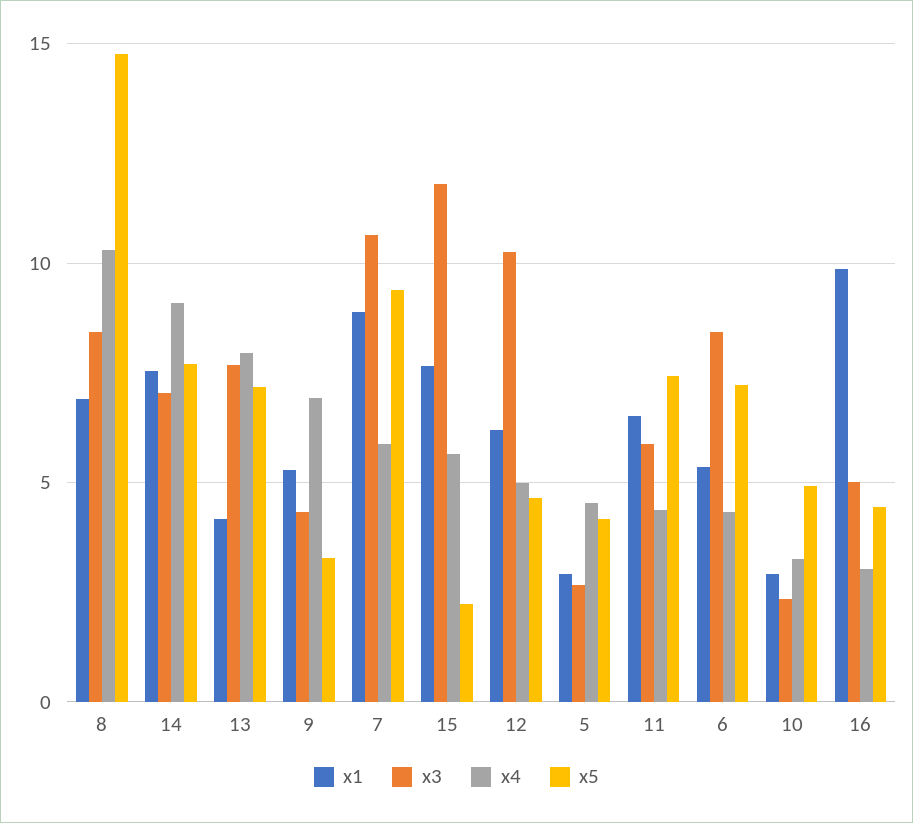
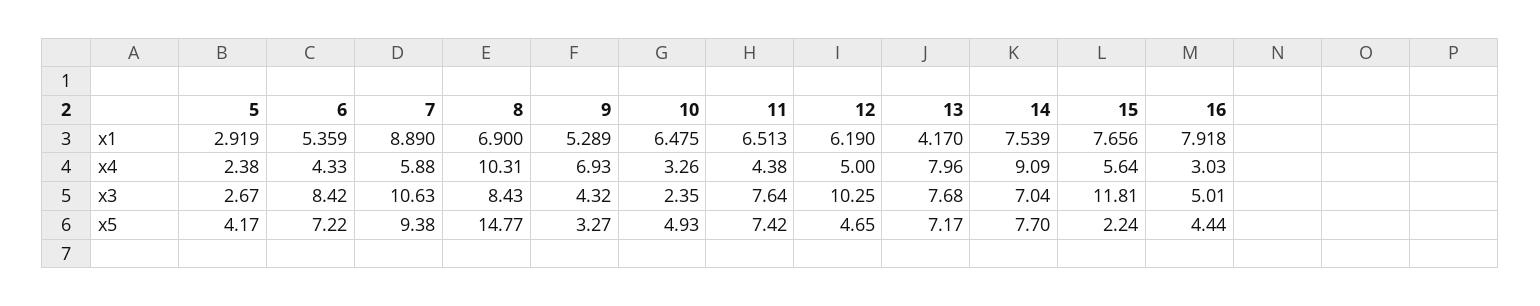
x4, 5: 4.5 -> 2.38
x3, 11: 6 -> 7.64
x1, 10: 3 -> 6.475
x1, 16: 10 -> 7.918

